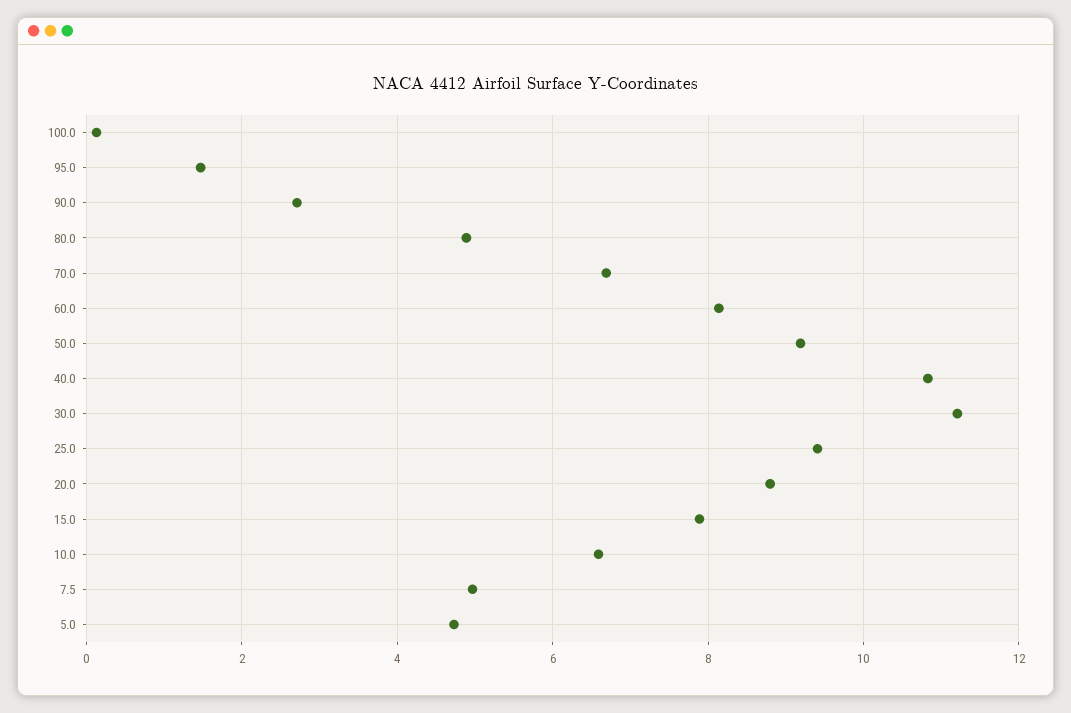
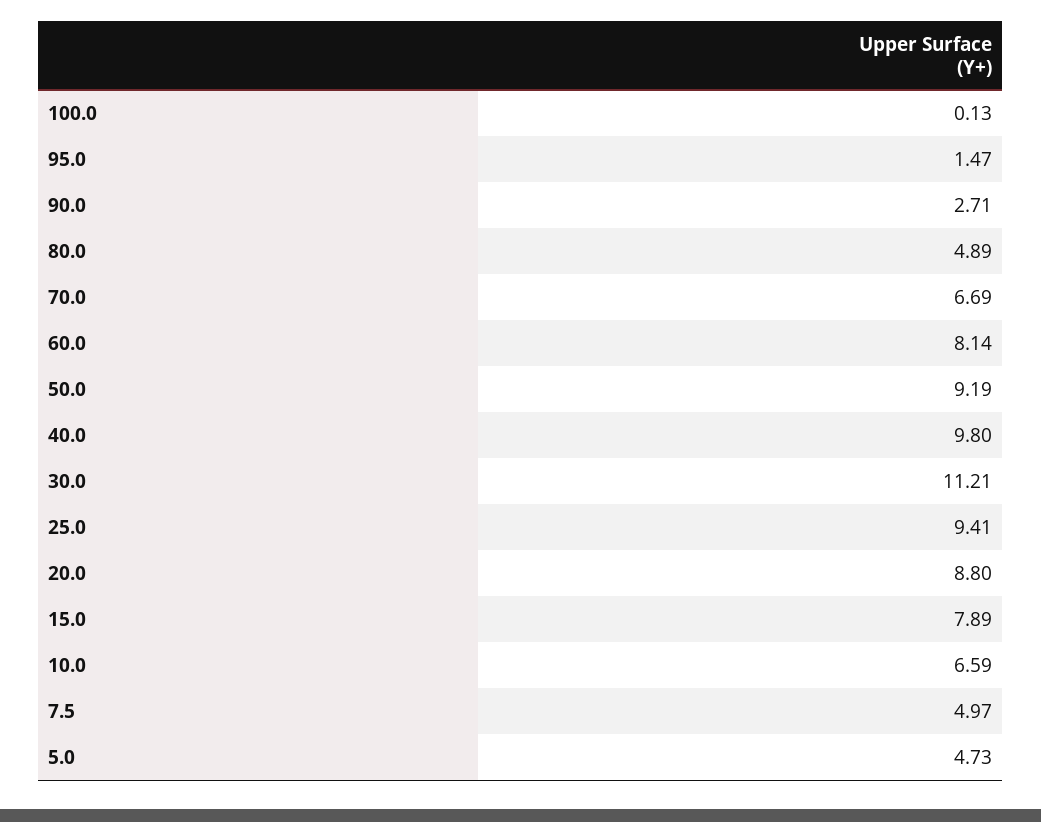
40.0: 10.8 -> 9.8

